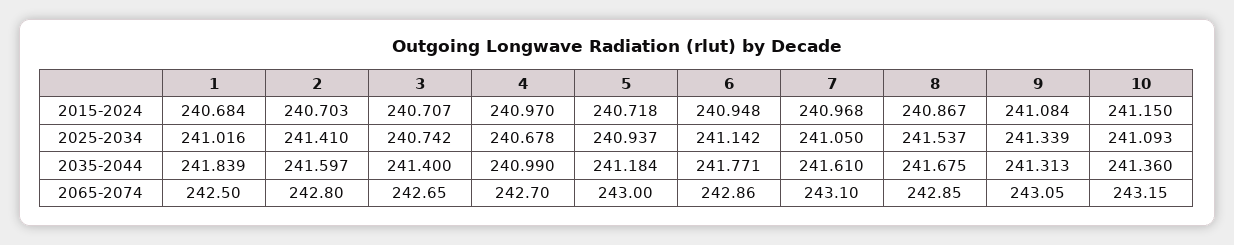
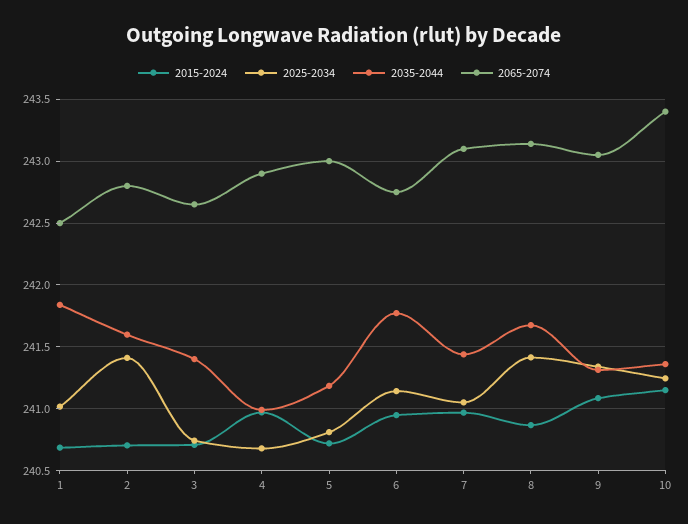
2025-2034, 5: 240.937 -> 240.8
2025-2034, 8: 241.537 -> 241.4
2025-2034, 10: 241.093 -> 241.25
2035-2044, 7: 241.61 -> 241.45
2065-2074, 4: 242.7 -> 242.9
2065-2074, 6: 242.86 -> 242.75
2065-2074, 8: 242.85 -> 243.15
2065-2074, 10: 243.15 -> 243.4

